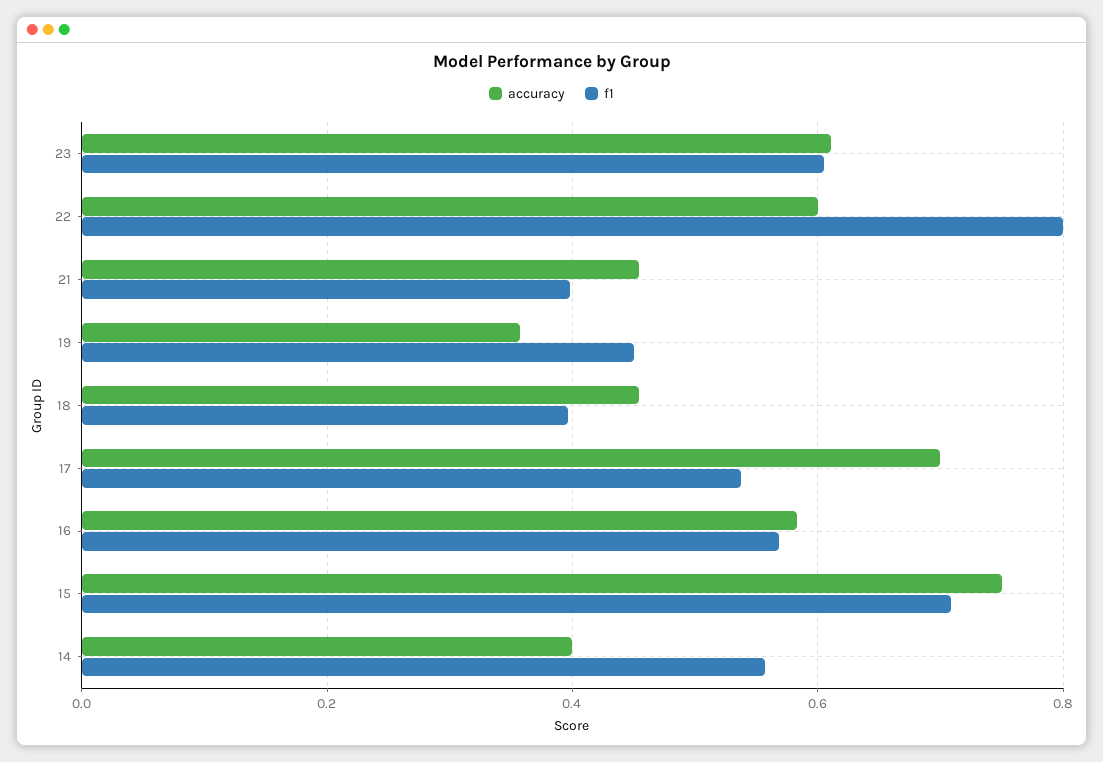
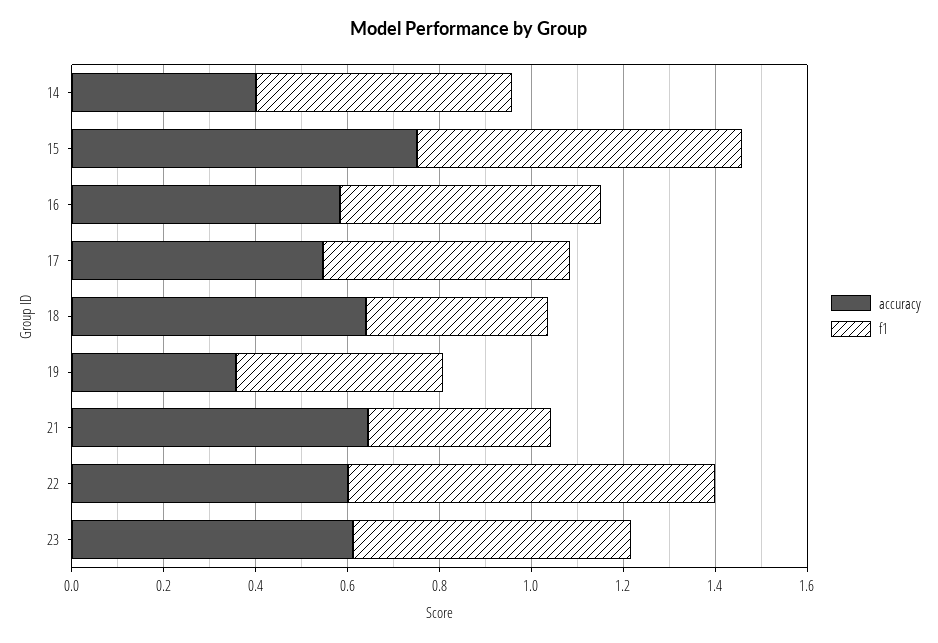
accuracy, 21: 0.46 -> 0.65
accuracy, 18: 0.46 -> 0.65
accuracy, 17: 0.7 -> 0.55

